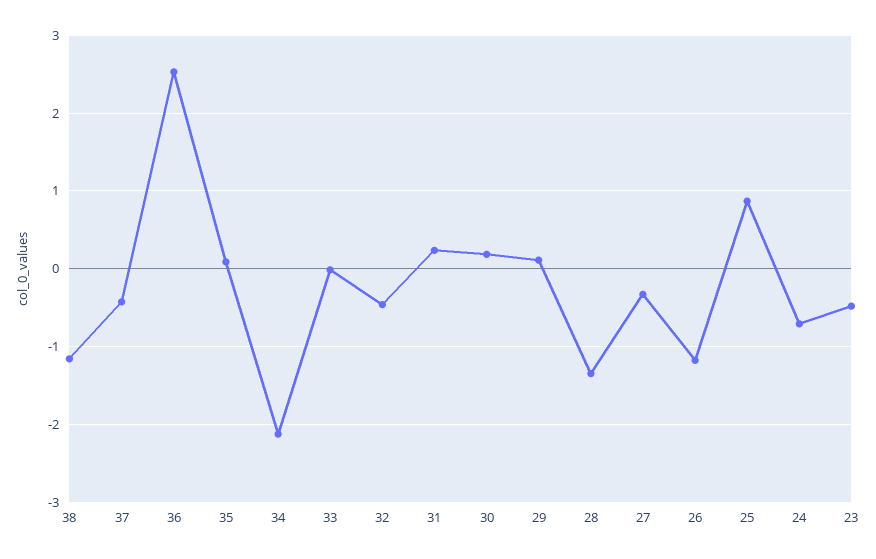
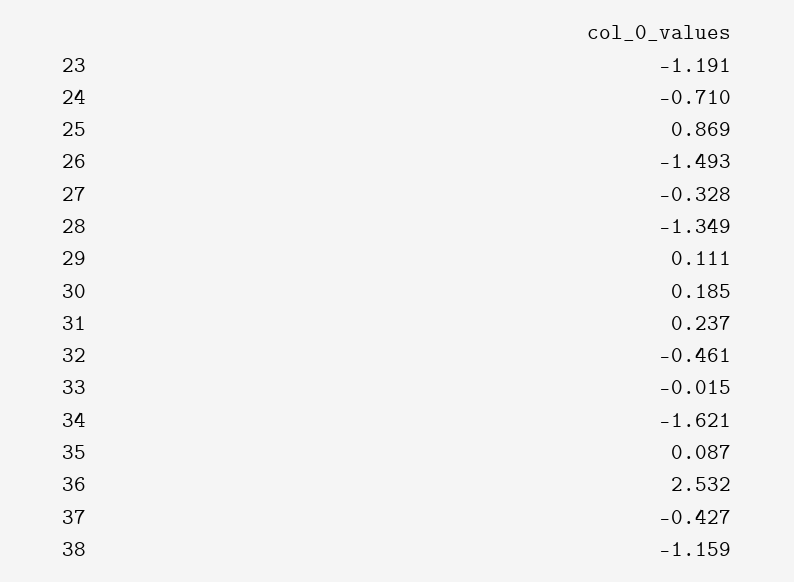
34: -2.1 -> -1.621
26: -1.2 -> -1.493
23: -0.5 -> -1.191

